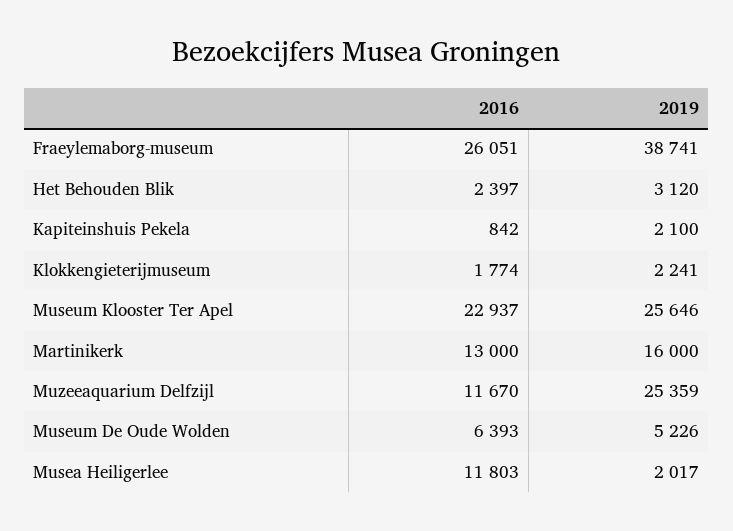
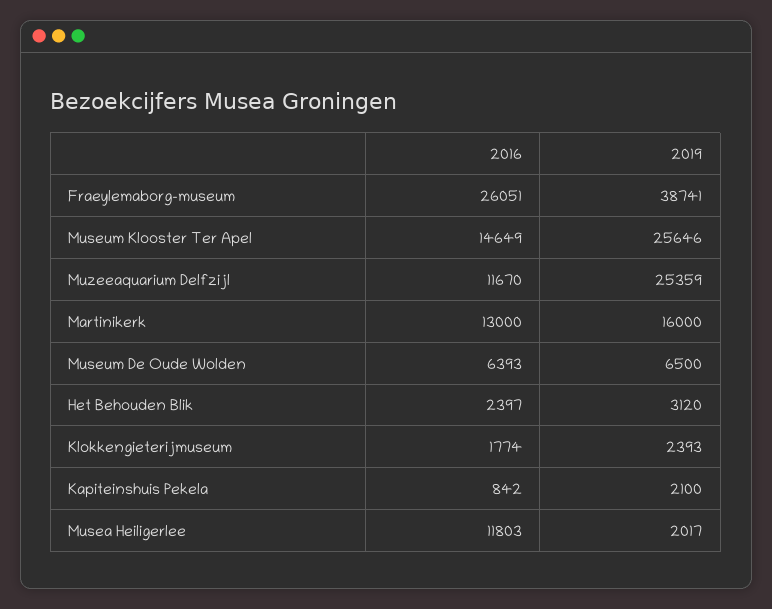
2019, Klokkengieterijmuseum: 2241 -> 2393
2016, Museum Klooster Ter Apel: 22937 -> 14649
2019, Museum De Oude Wolden: 5226 -> 6500

